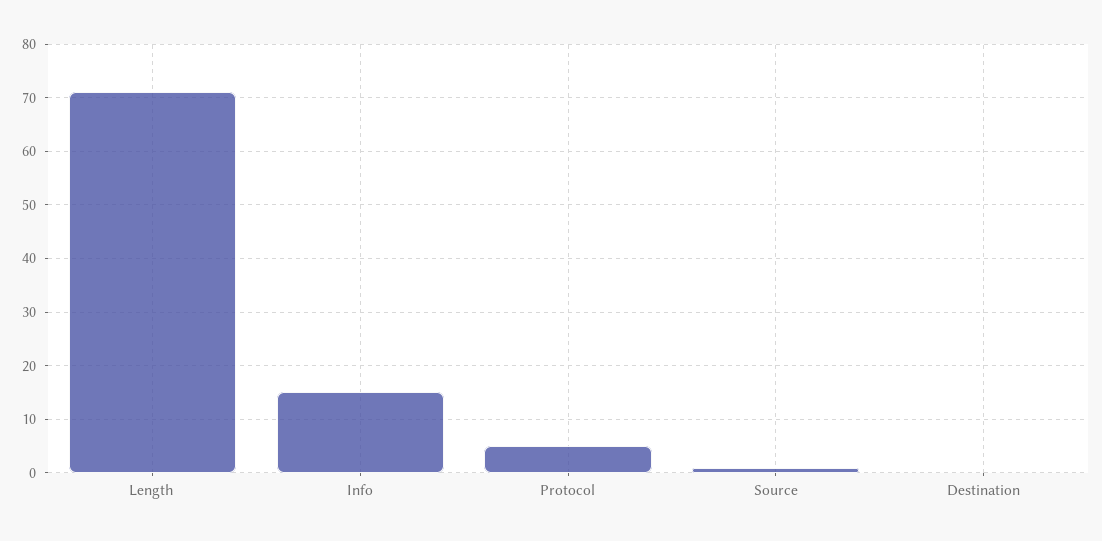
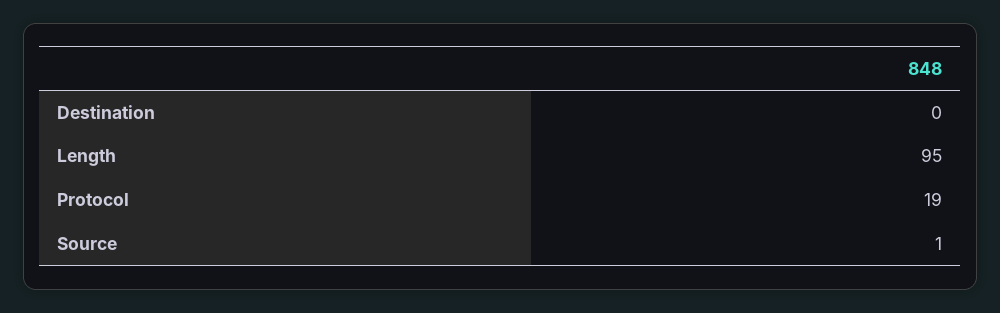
Length: 70 -> 95
Info: 15 -> none
Protocol: 5 -> 19

